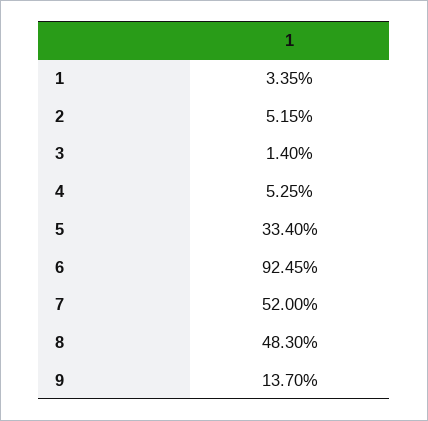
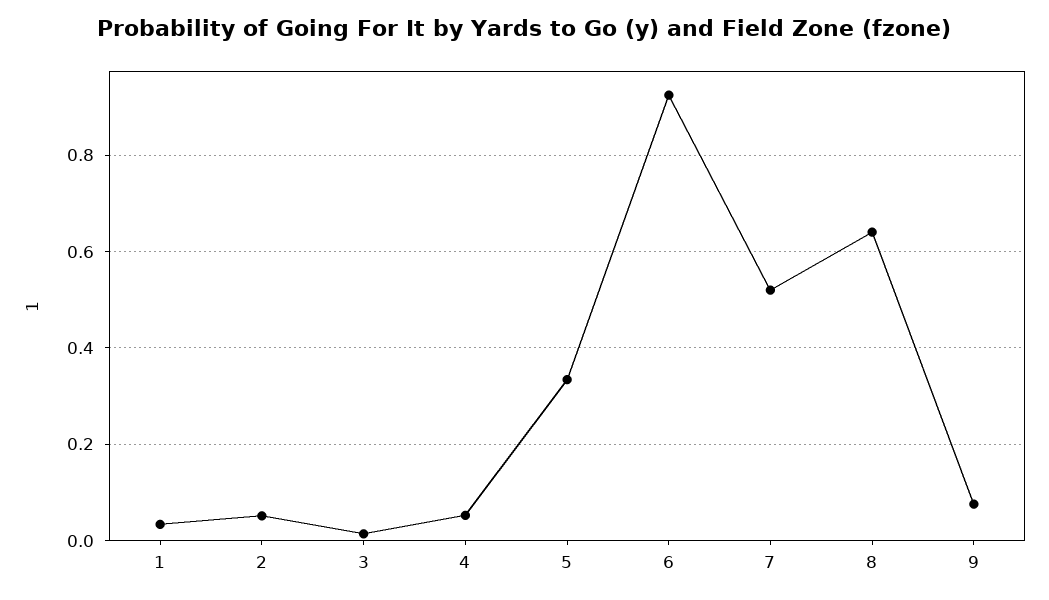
8: 0.483 -> 0.64
9: 0.137 -> 0.08

